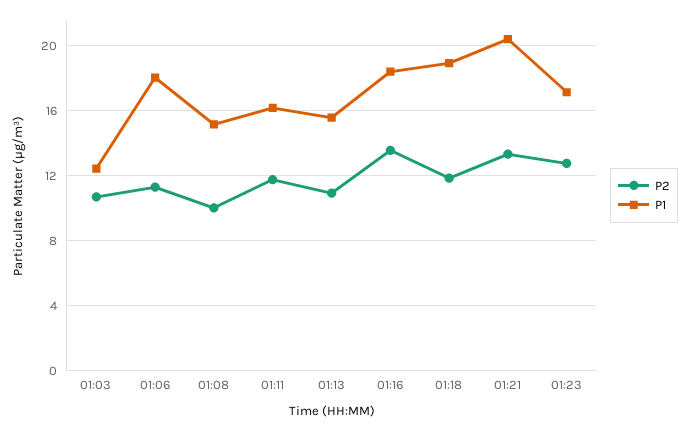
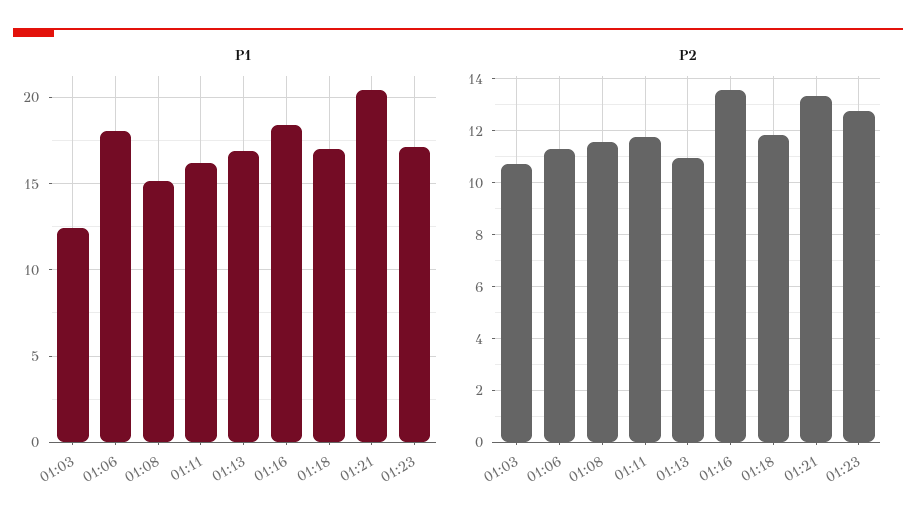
P2, 01:08: 10 -> 11.5
P1, 01:13: 15.5 -> 17
P1, 01:18: 19 -> 17

